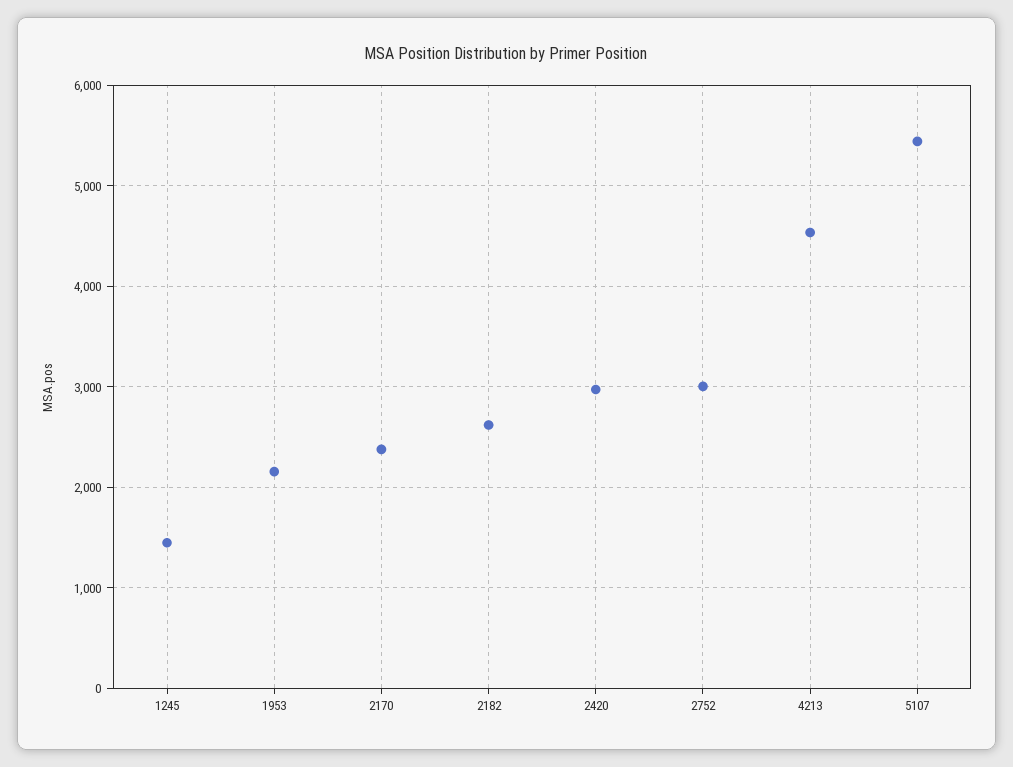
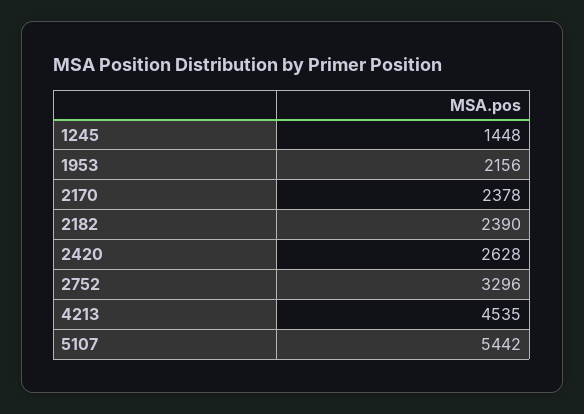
2182: 2600 -> 2390
2420: 3000 -> 2628
2752: 3000 -> 3296

